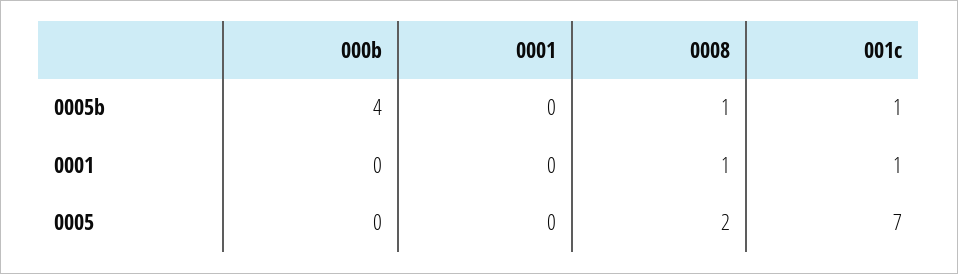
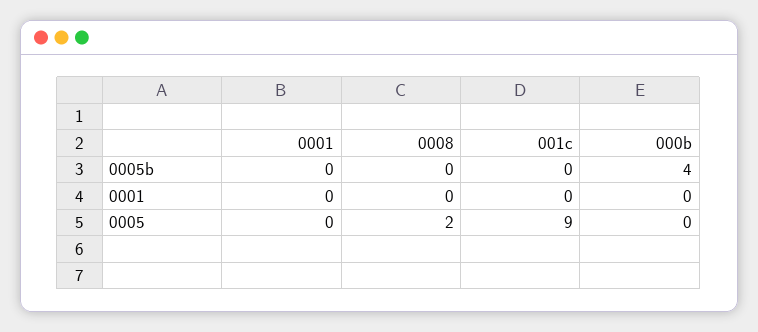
0008, 0005b: 1 -> 0
001c, 0005b: 1 -> 0
0008, 0001: 1 -> 0
001c, 0001: 1 -> 0
001c, 0005: 7 -> 9

